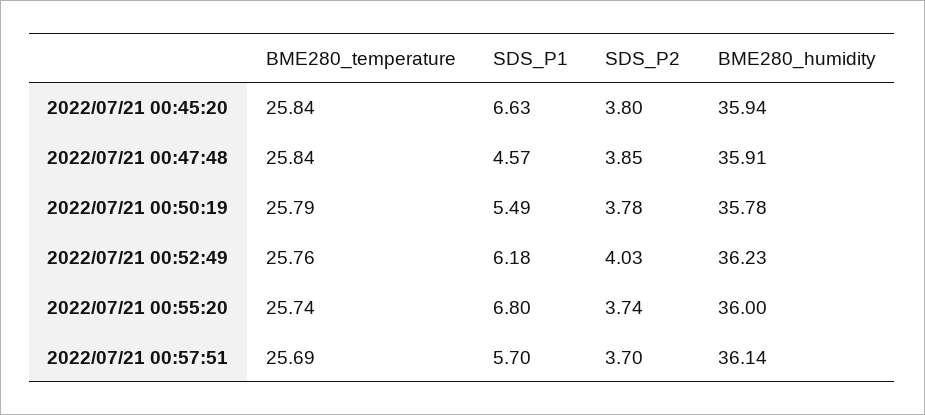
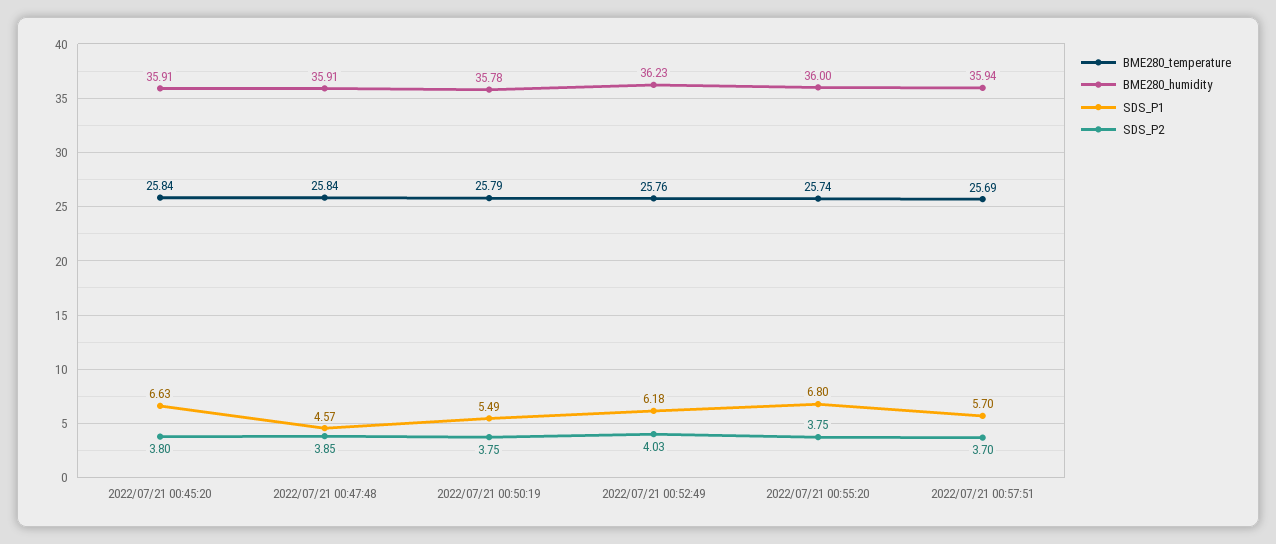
BME280_humidity, 2022/07/21 00:45:20: 35.94 -> 35.91
SDS_P2, 2022/07/21 00:50:19: 3.78 -> 3.75
SDS_P2, 2022/07/21 00:55:20: 3.74 -> 3.75
BME280_humidity, 2022/07/21 00:57:51: 36.14 -> 35.94

